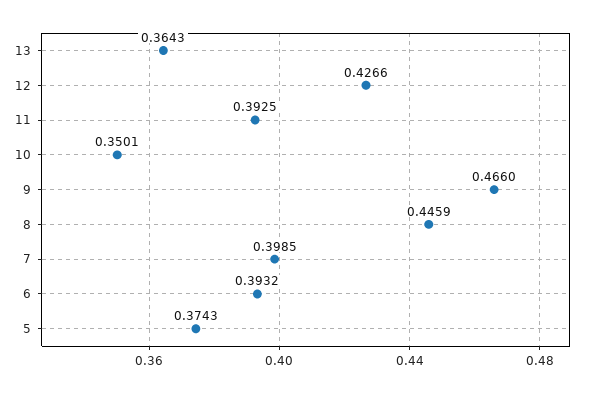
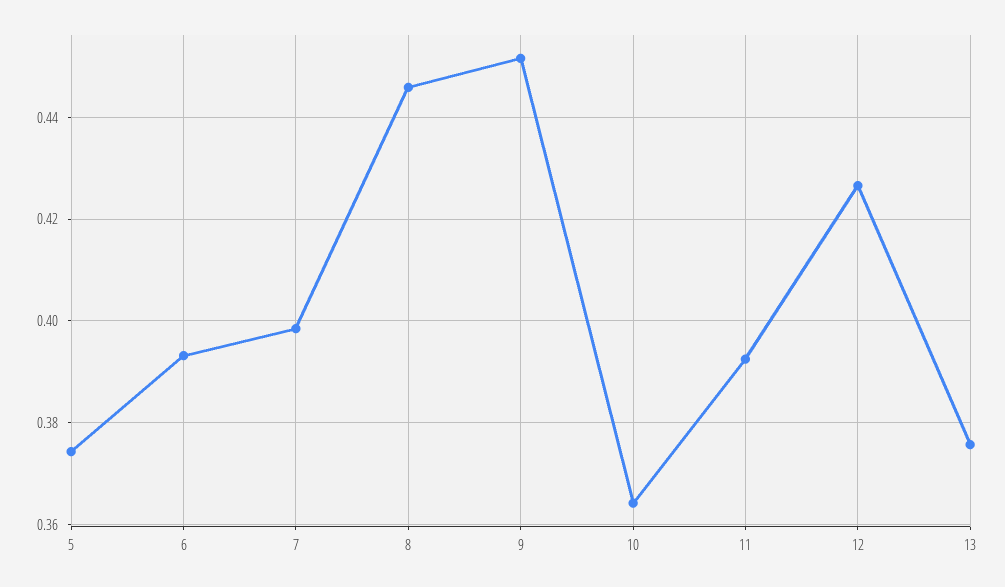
13: 0.3643 -> 0.376
10: 0.3501 -> 0.364
9: 0.466 -> 0.452

